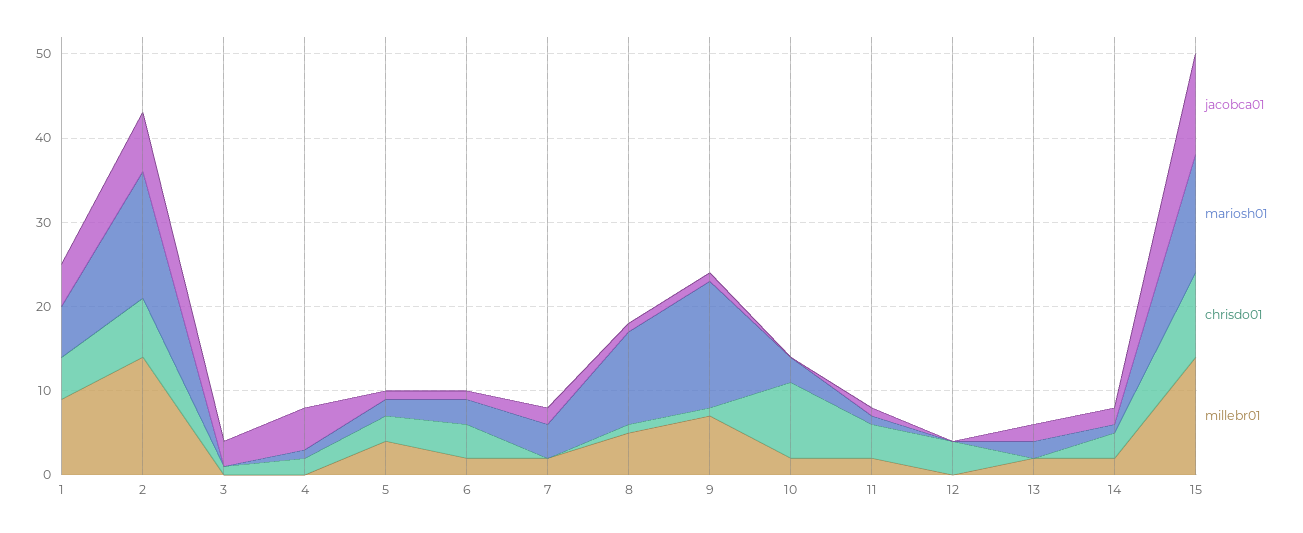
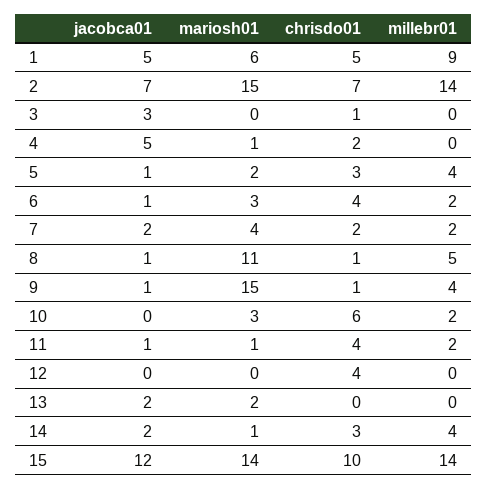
chrisdo01, 7: 0 -> 2
millebr01, 9: 7 -> 4
chrisdo01, 10: 9 -> 6
millebr01, 13: 2 -> 0
millebr01, 14: 2 -> 4

